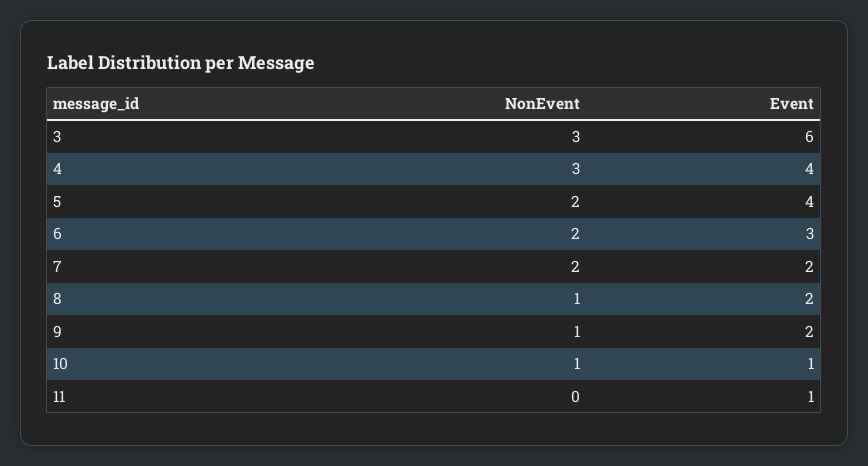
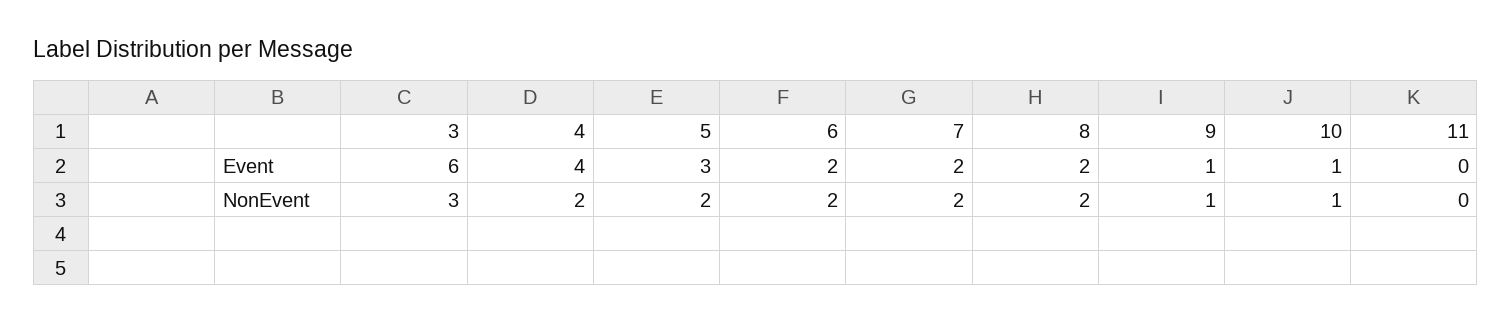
NonEvent, 4: 3 -> 2
Event, 5: 4 -> 3
Event, 6: 3 -> 2
NonEvent, 8: 1 -> 2
Event, 9: 2 -> 1
Event, 11: 1 -> 0

